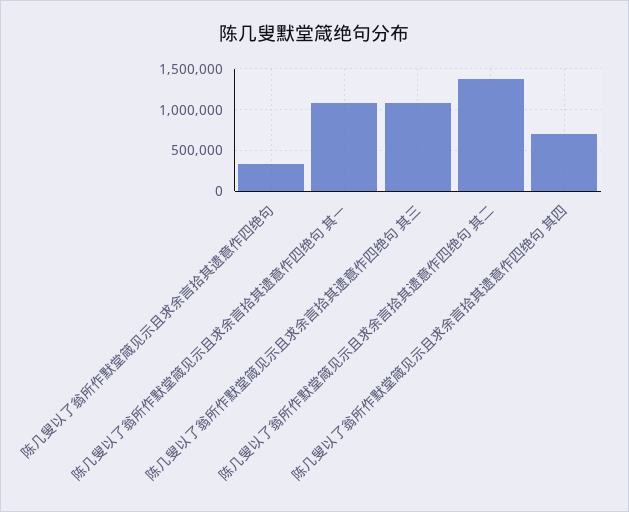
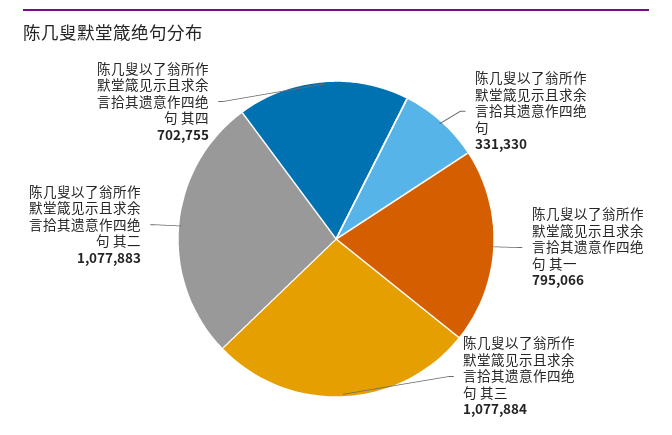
陈几叟以了翁所作默堂箴见示且求余言拾其遗意作四绝句 其一: 1100000 -> 795066
陈几叟以了翁所作默堂箴见示且求余言拾其遗意作四绝句 其二: 1400000 -> 1077883

